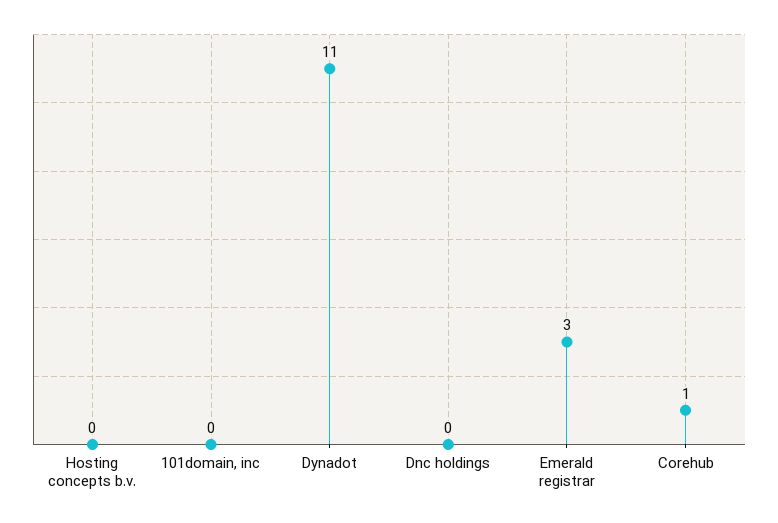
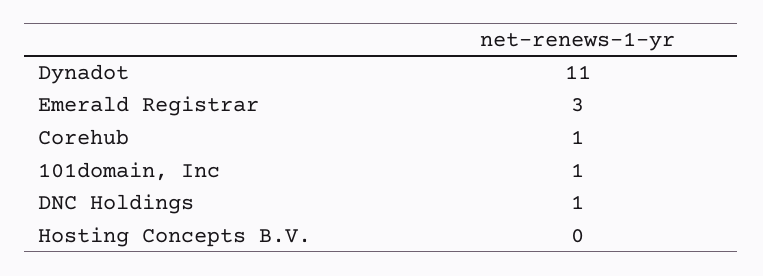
101domain, inc: 0 -> 1
Dnc holdings: 0 -> 1

